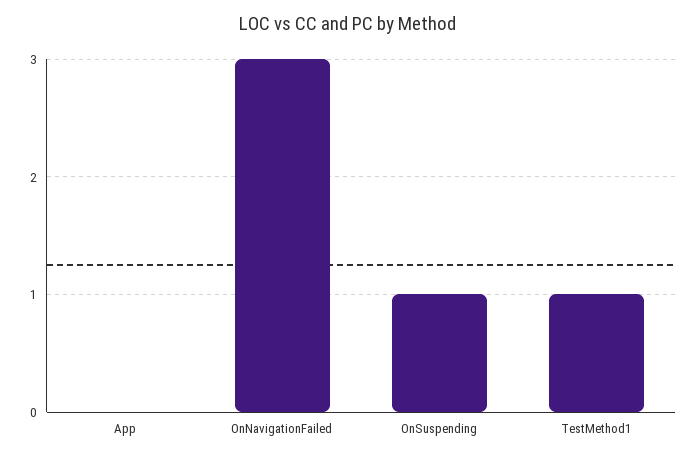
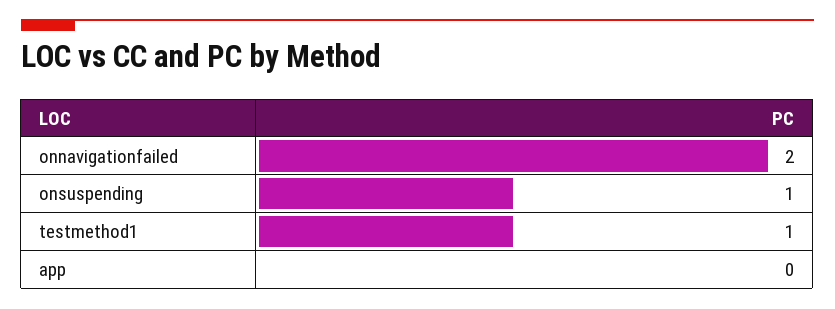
OnNavigationFailed: 3 -> 2

